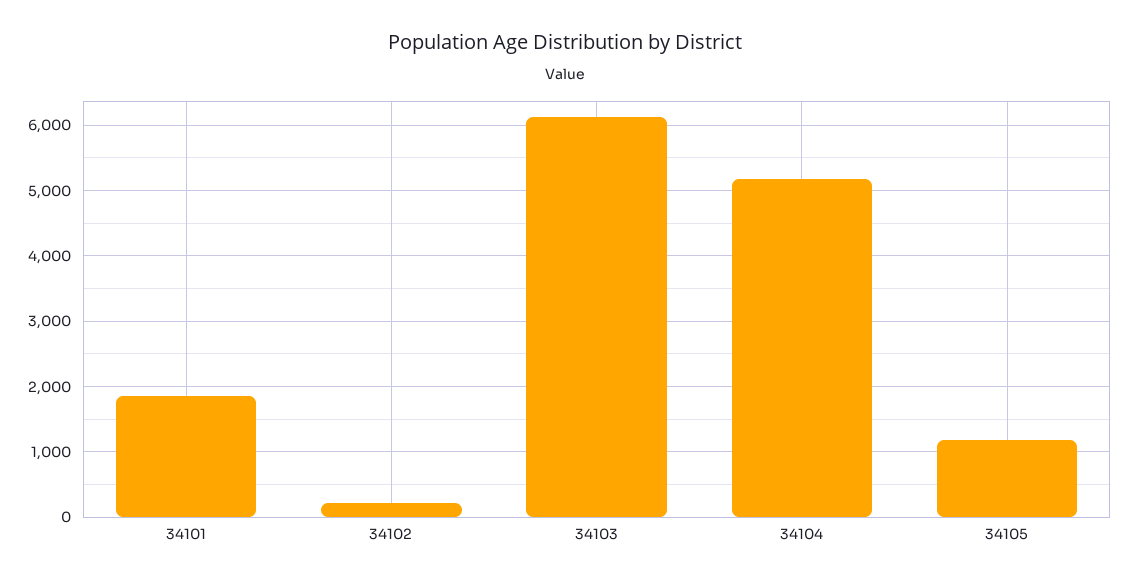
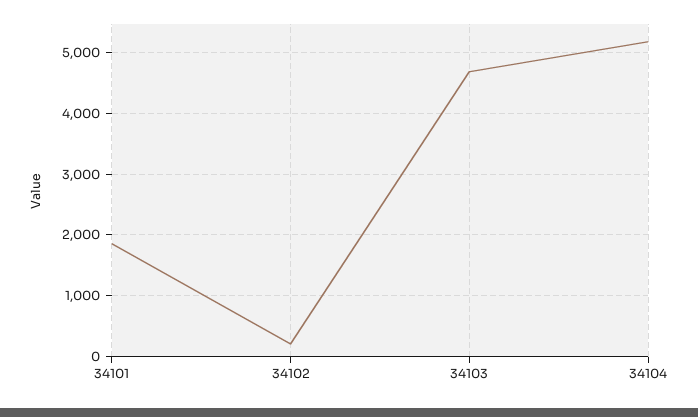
34103: 6100 -> 4700
34105: 1200 -> none

